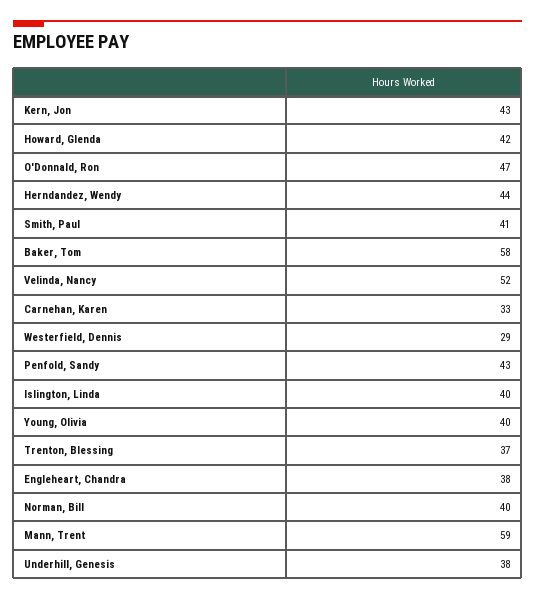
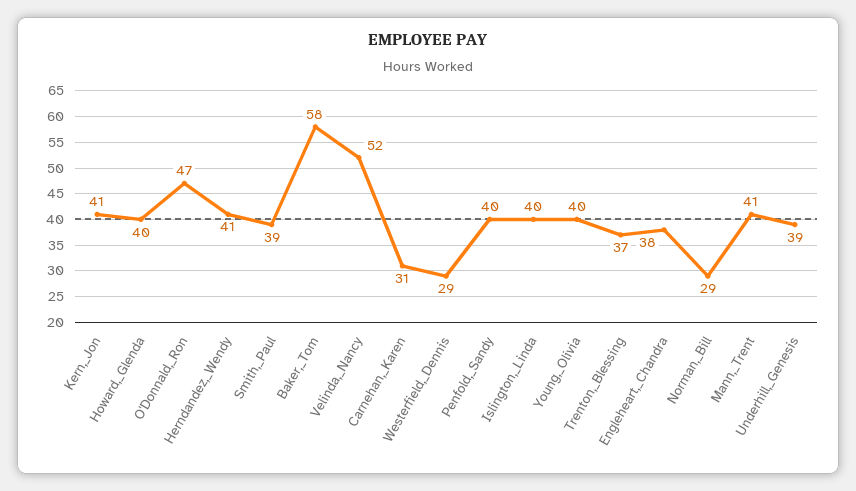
Kern, Jon: 43 -> 41
Howard, Glenda: 42 -> 40
Herndandez, Wendy: 44 -> 41
Smith, Paul: 41 -> 39
Carnehan, Karen: 33 -> 31
Penfold, Sandy: 43 -> 40
Norman, Bill: 40 -> 29
Mann, Trent: 59 -> 41
Underhill, Genesis: 38 -> 39

